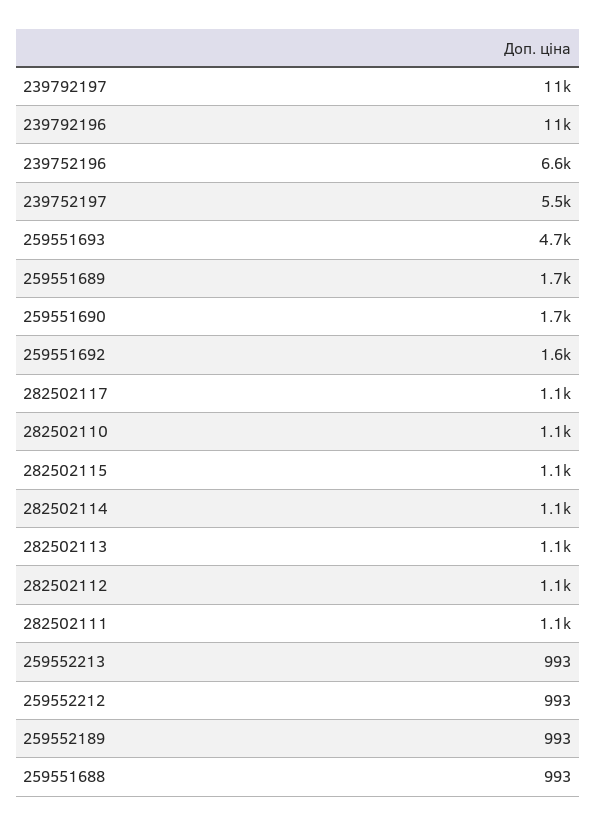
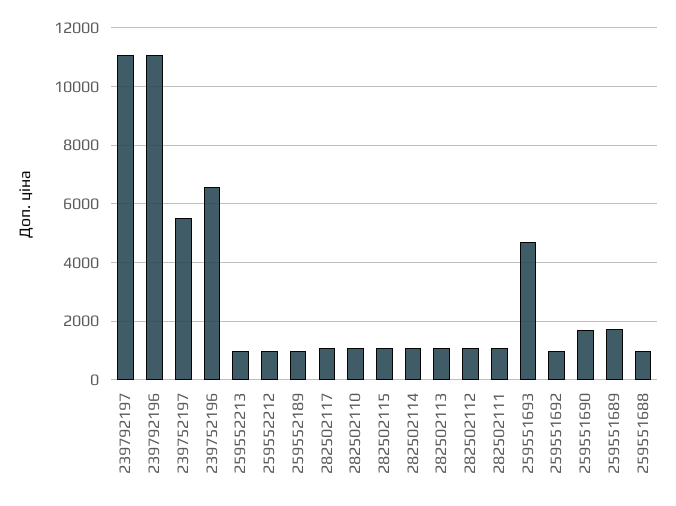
259551692: 1600 -> 1000

